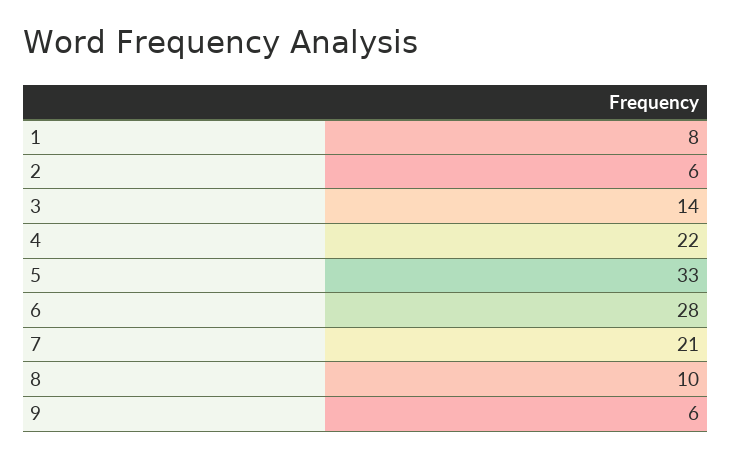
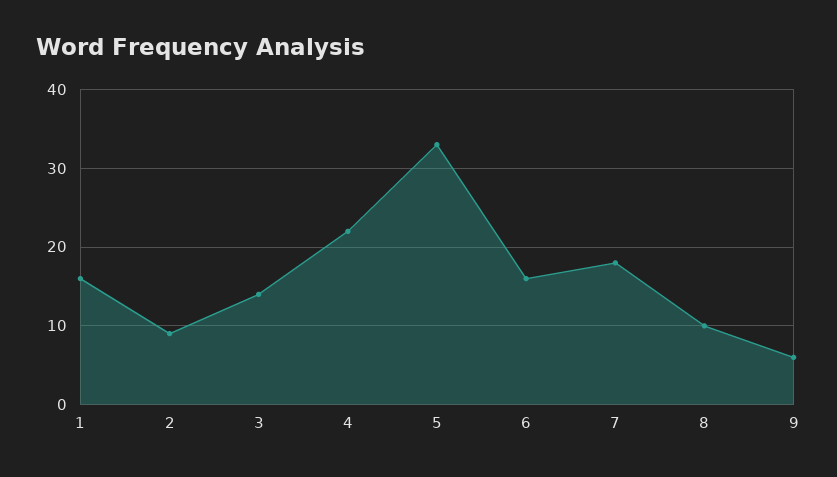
1: 8 -> 16
2: 6 -> 9
6: 28 -> 16
7: 21 -> 18

